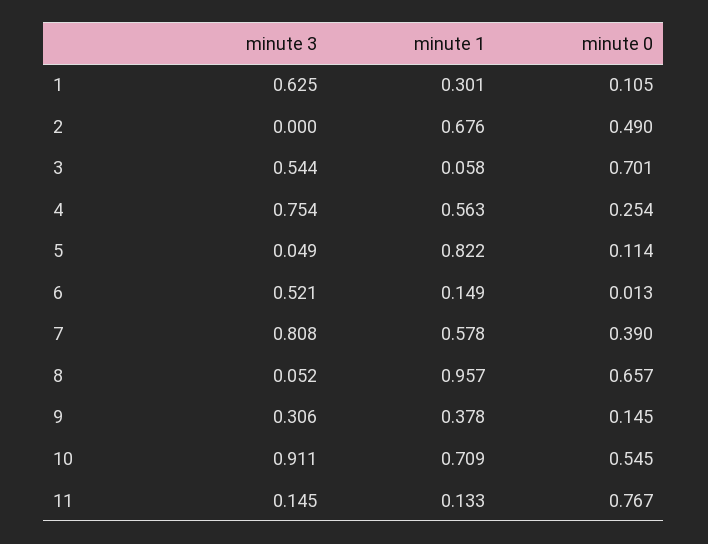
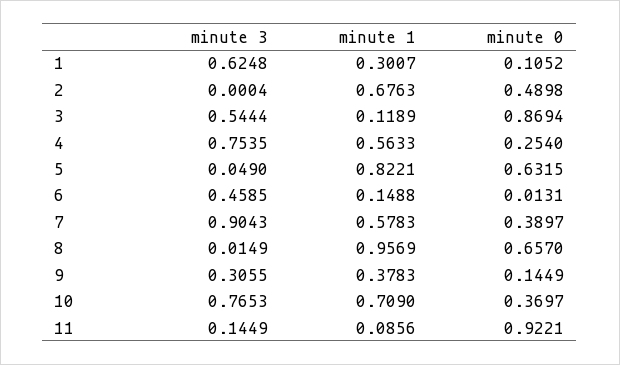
minute 1, 3: 0.058 -> 0.1189
minute 0, 3: 0.701 -> 0.8694
minute 0, 5: 0.114 -> 0.6315
minute 3, 6: 0.521 -> 0.4585
minute 3, 7: 0.808 -> 0.9043
minute 3, 8: 0.052 -> 0.0149
minute 3, 10: 0.911 -> 0.7653
minute 0, 10: 0.545 -> 0.3697
minute 1, 11: 0.133 -> 0.0856
minute 0, 11: 0.767 -> 0.9221

